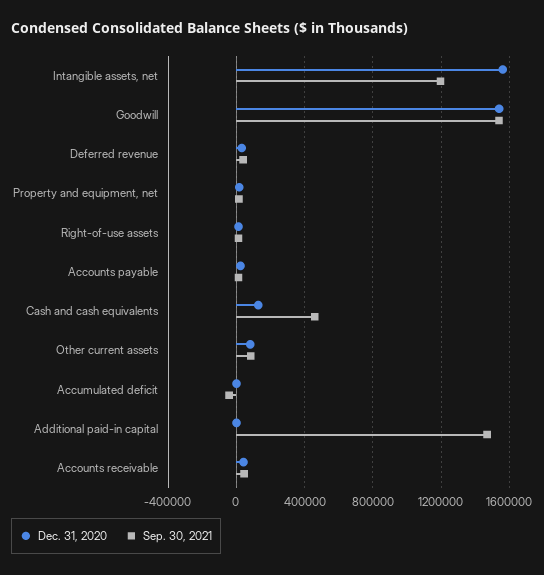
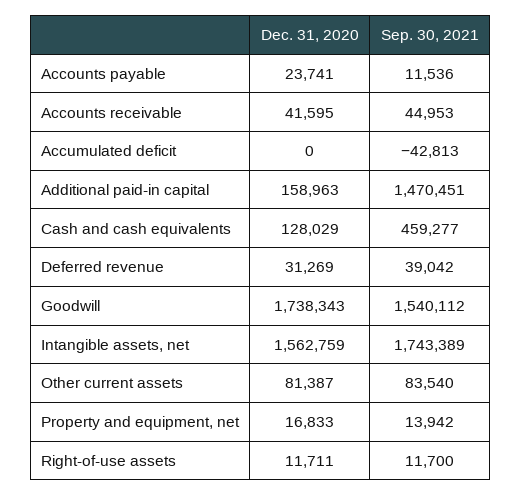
Sep. 30, 2021, Intangible assets, net: 1200000 -> 1743389
Dec. 31, 2020, Goodwill: 1550000 -> 1738343
Dec. 31, 2020, Additional paid-in capital: 0 -> 158963

